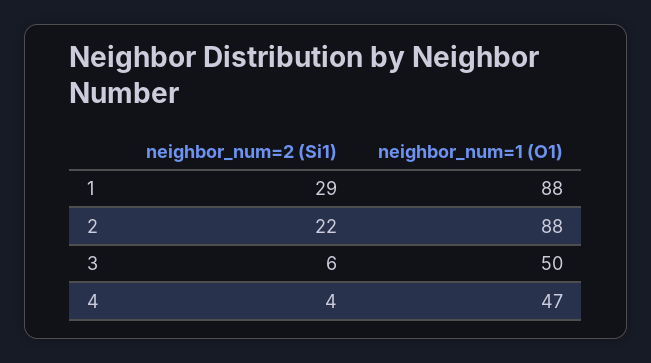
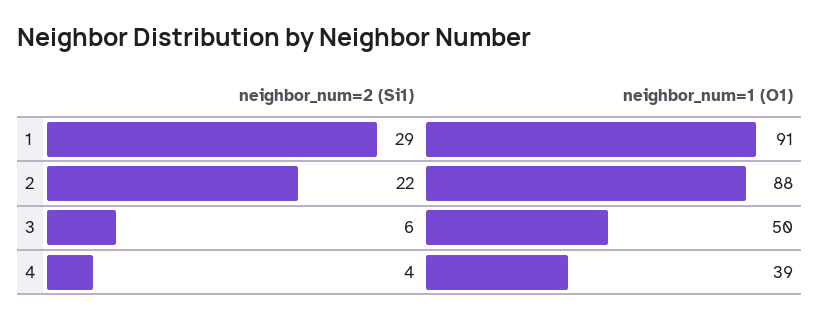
neighbor_num=1 (O1), 1: 88 -> 91
neighbor_num=1 (O1), 4: 47 -> 39

